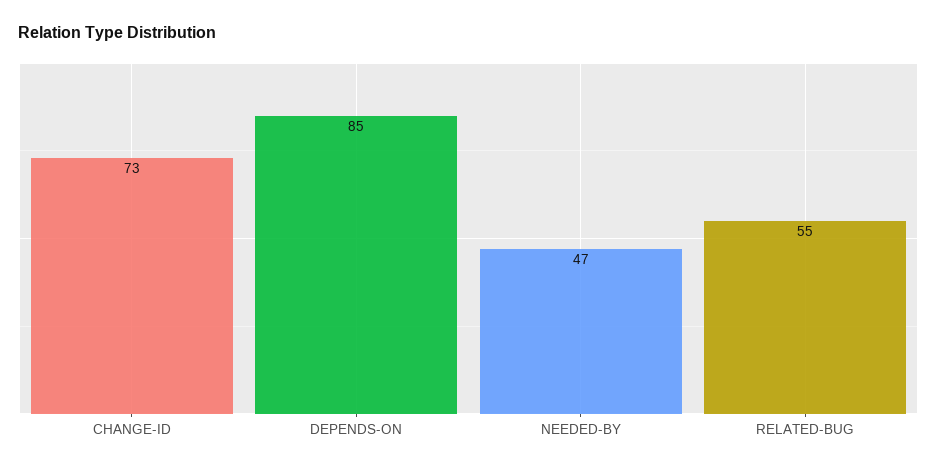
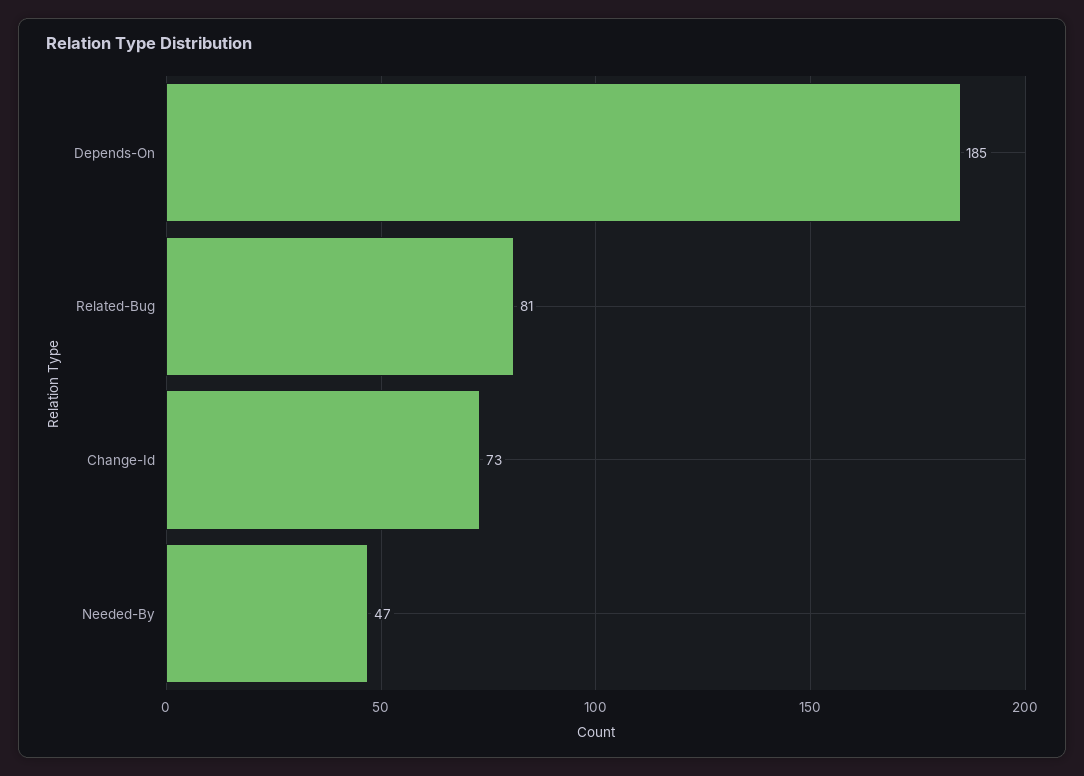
DEPENDS-ON: 85 -> 185
RELATED-BUG: 55 -> 81

